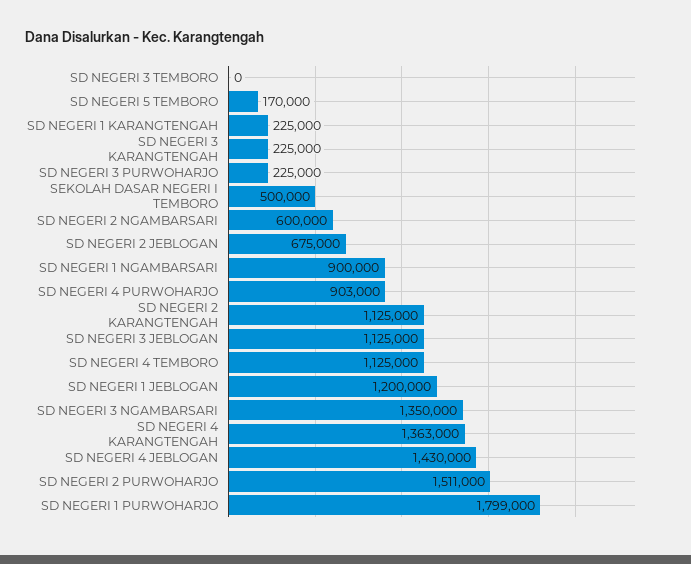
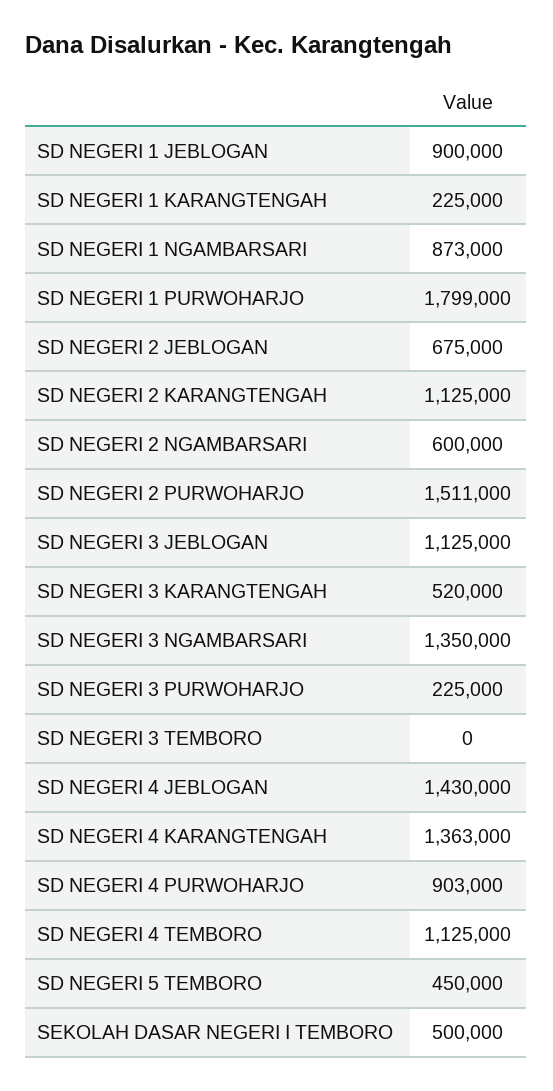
SD NEGERI 5 TEMBORO: 170000 -> 450000
SD NEGERI 3 KARANGTENGAH: 225000 -> 520000
SD NEGERI 1 NGAMBARSARI: 900000 -> 873000
SD NEGERI 1 JEBLOGAN: 1200000 -> 900000

